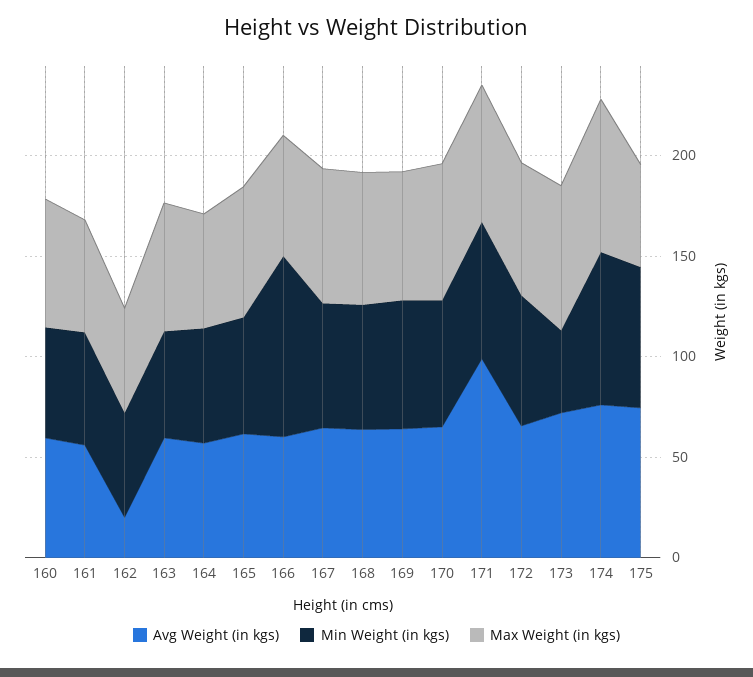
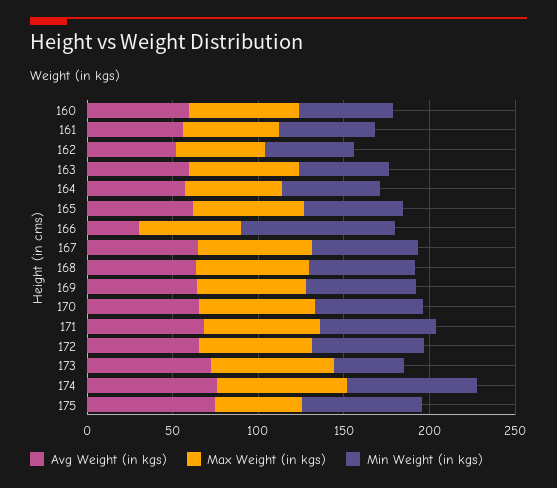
Avg Weight (in kgs), 162: 20 -> 50
Avg Weight (in kgs), 166: 60 -> 30
Avg Weight (in kgs), 171: 100 -> 70

